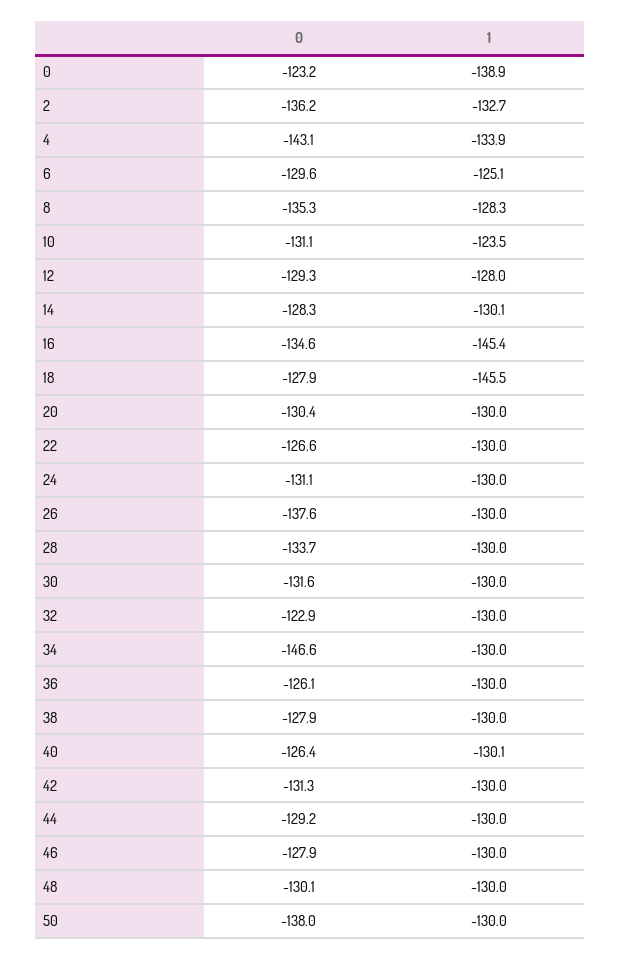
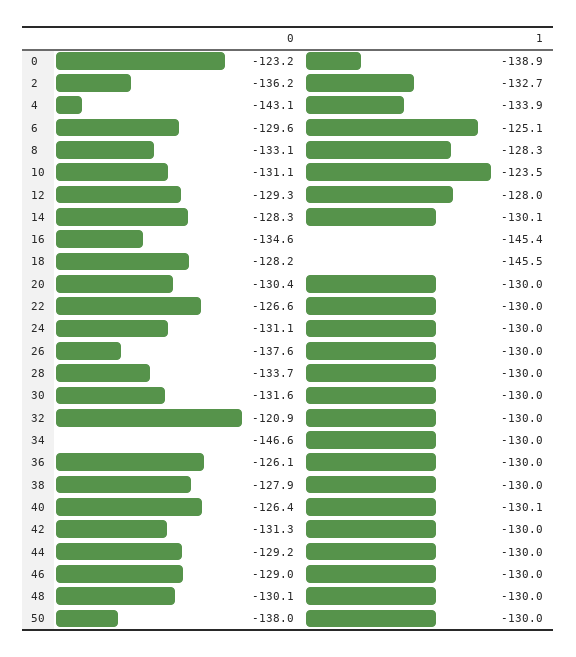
0, 8: -135.3 -> -133.1
0, 18: -127.9 -> -128.2
0, 32: -122.9 -> -120.9
0, 46: -127.9 -> -129

